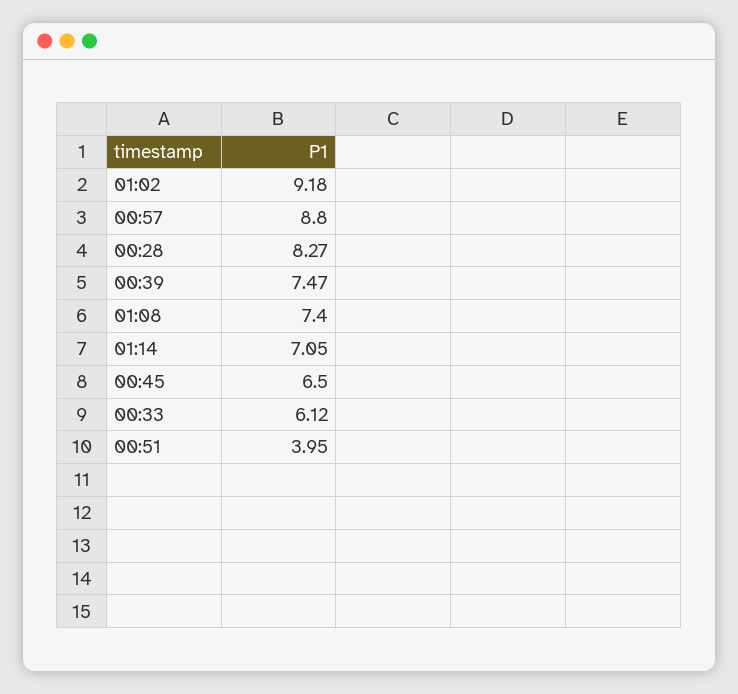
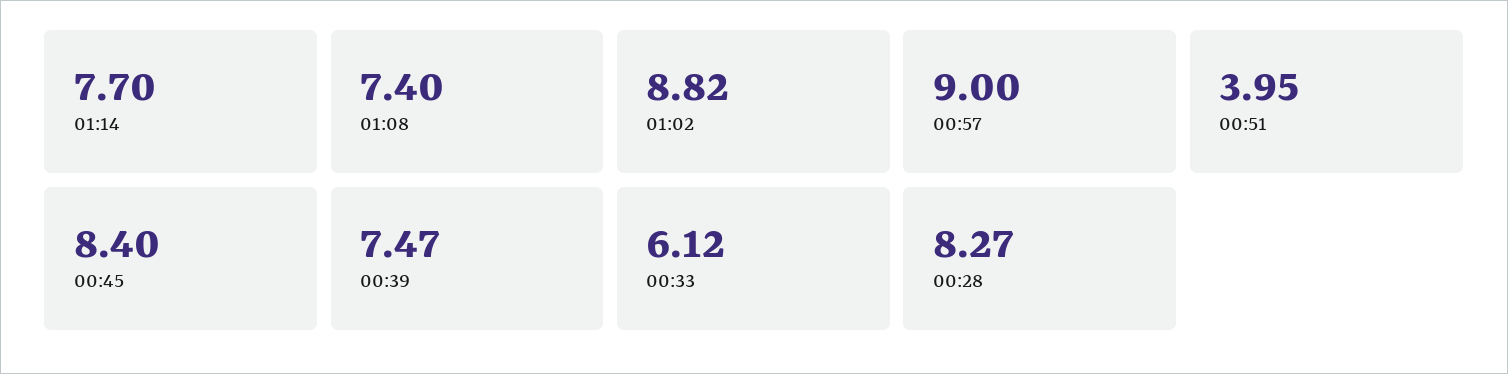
01:02: 9.18 -> 8.82
00:57: 8.8 -> 9
01:14: 7.05 -> 7.7
00:45: 6.5 -> 8.4

